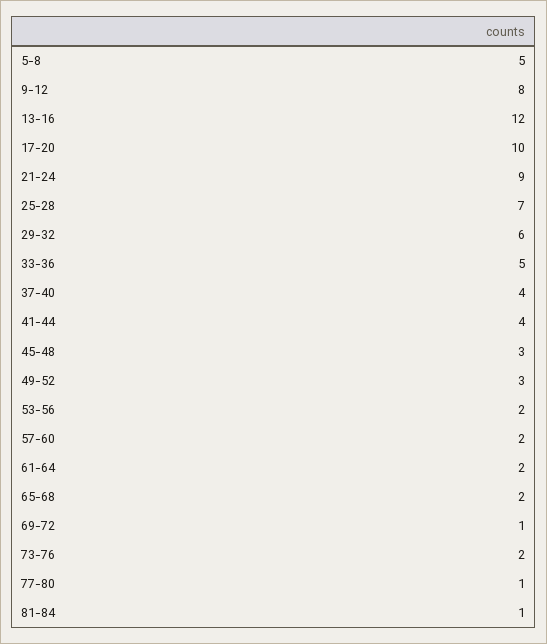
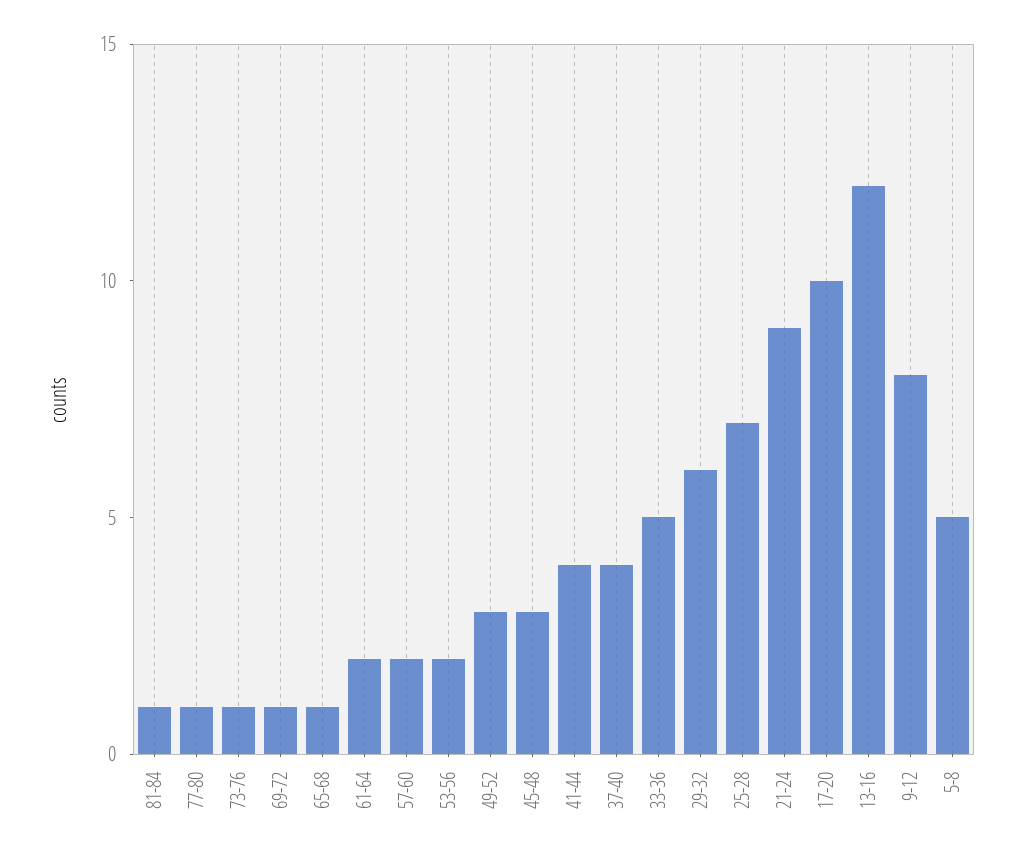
65-68: 2 -> 1
73-76: 2 -> 1

